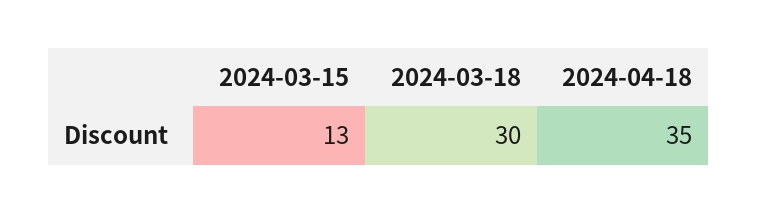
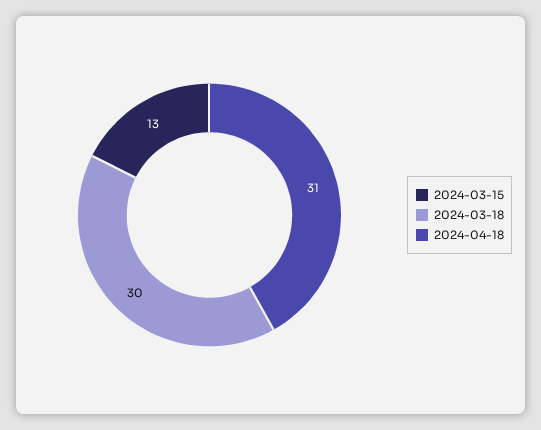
2024-04-18: 35 -> 31

